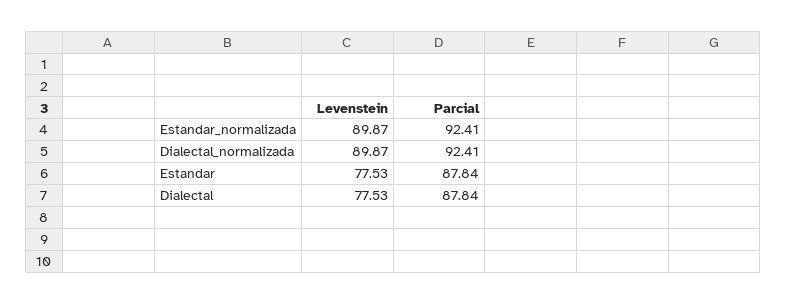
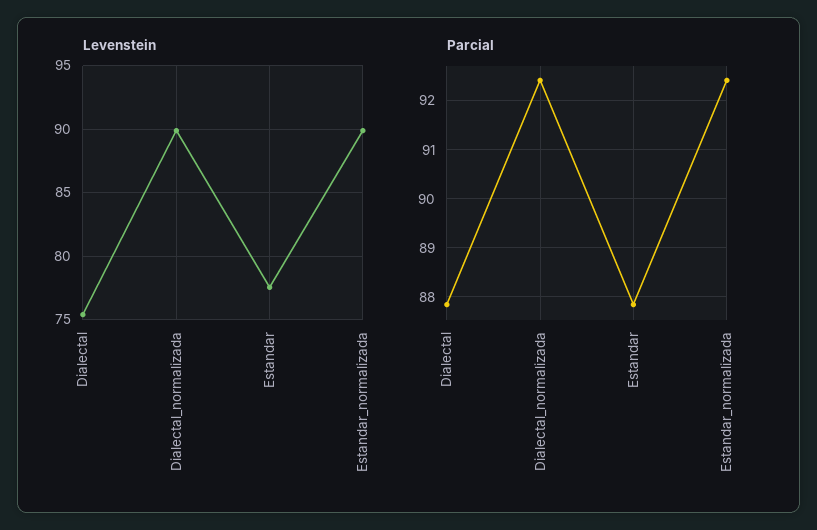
Levenstein, Dialectal: 77.53 -> 75.5

